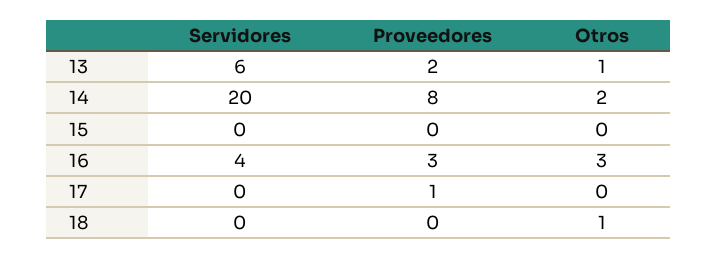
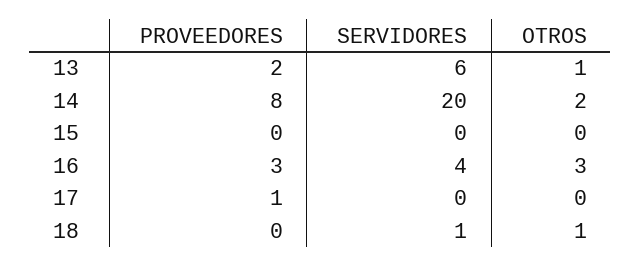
Servidores, 18: 0 -> 1

